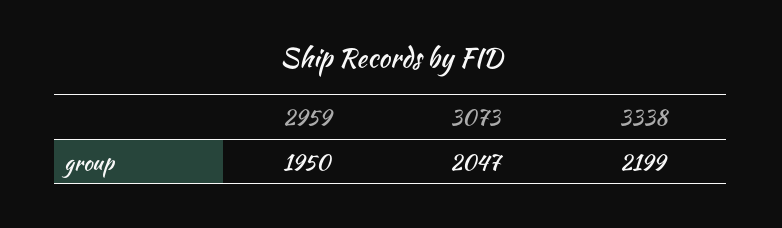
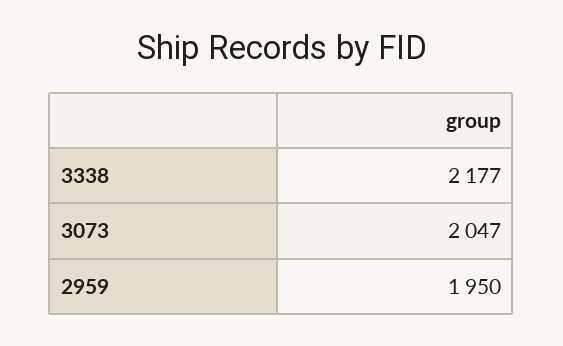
3338: 2199 -> 2177

